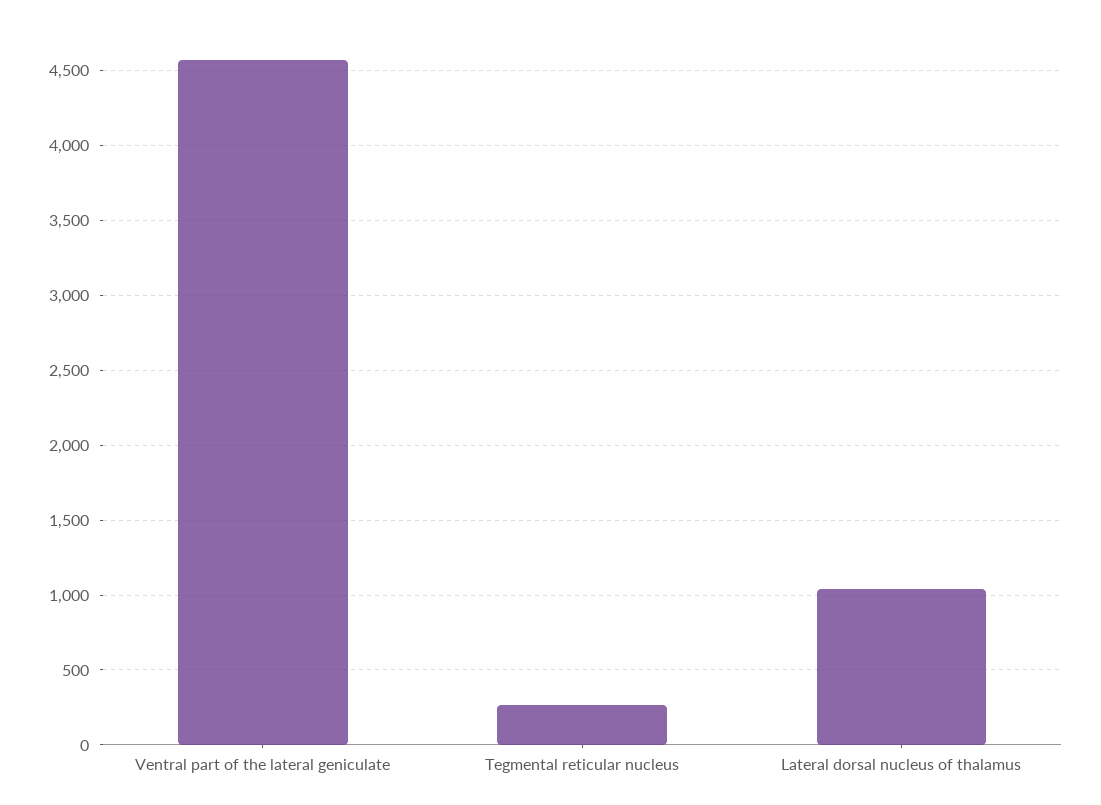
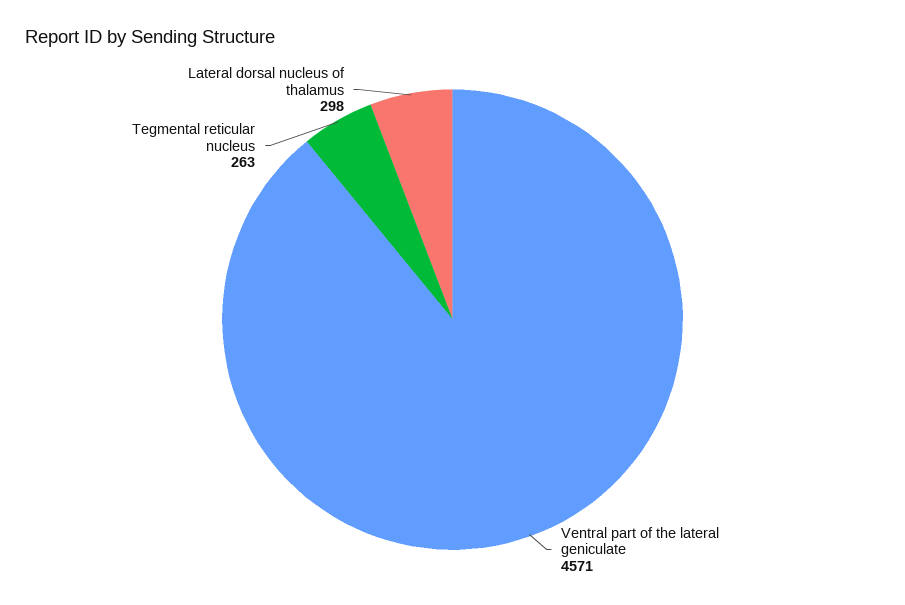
Lateral dorsal nucleus of thalamus: 1050 -> 298

